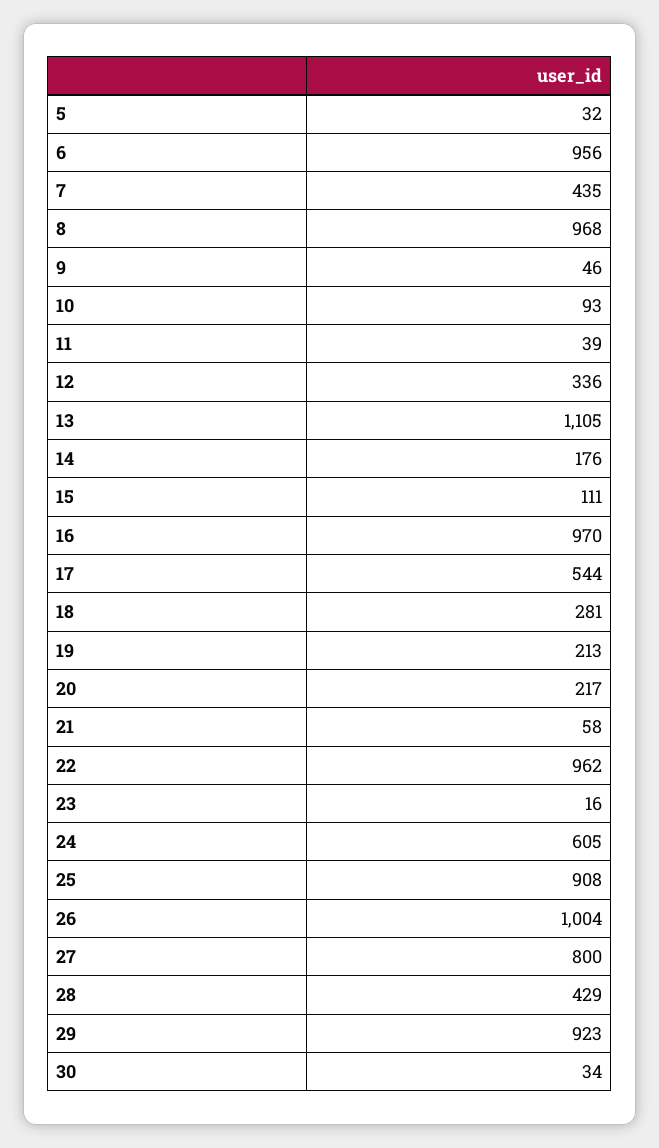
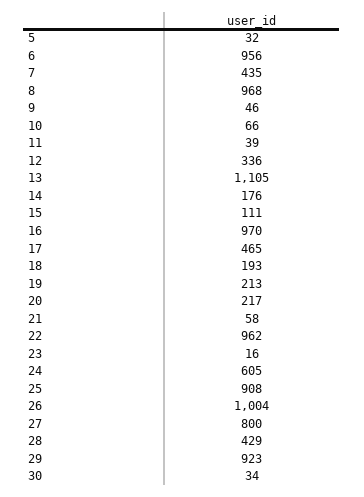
10: 93 -> 66
17: 544 -> 465
18: 281 -> 193

